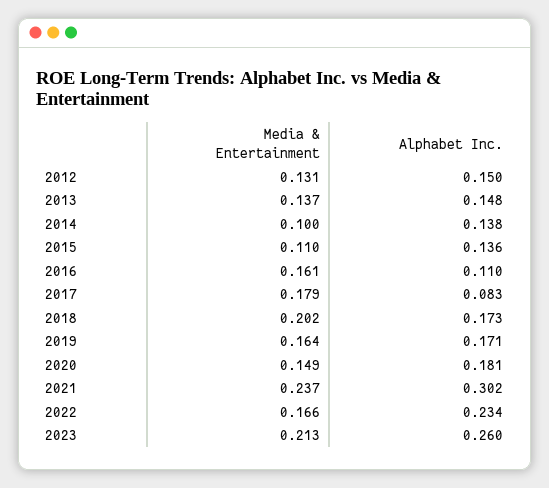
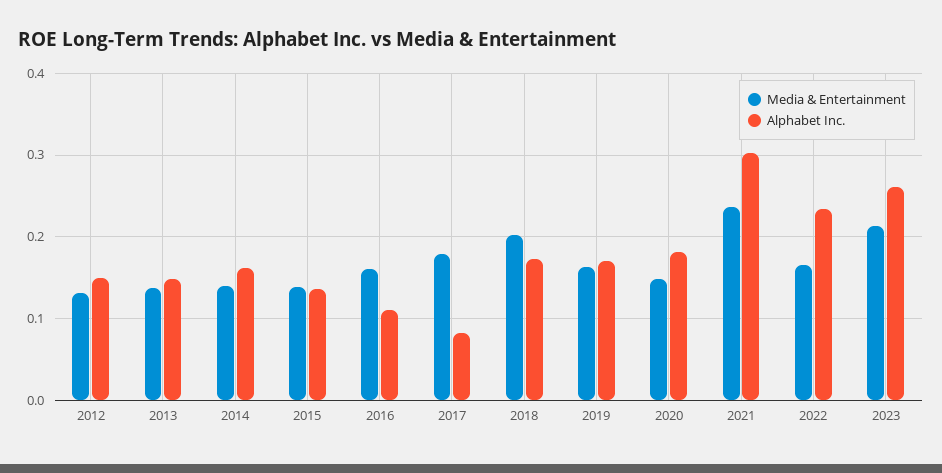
Media & Entertainment, 2014: 0.1 -> 0.14
Alphabet Inc., 2014: 0.138 -> 0.16
Media & Entertainment, 2015: 0.11 -> 0.14

